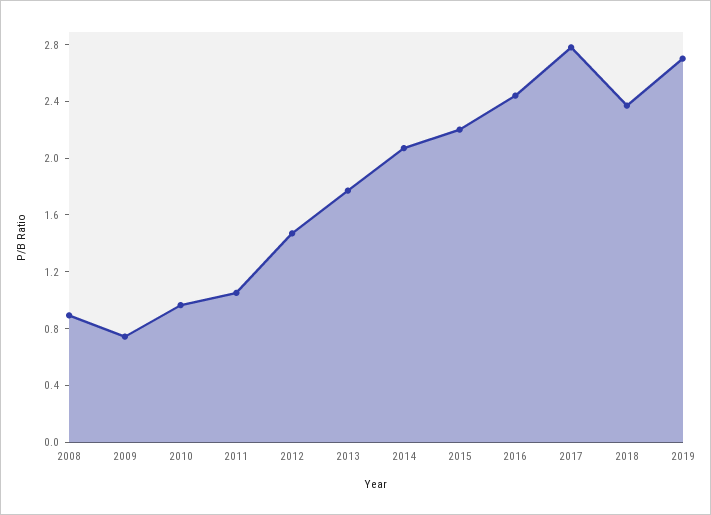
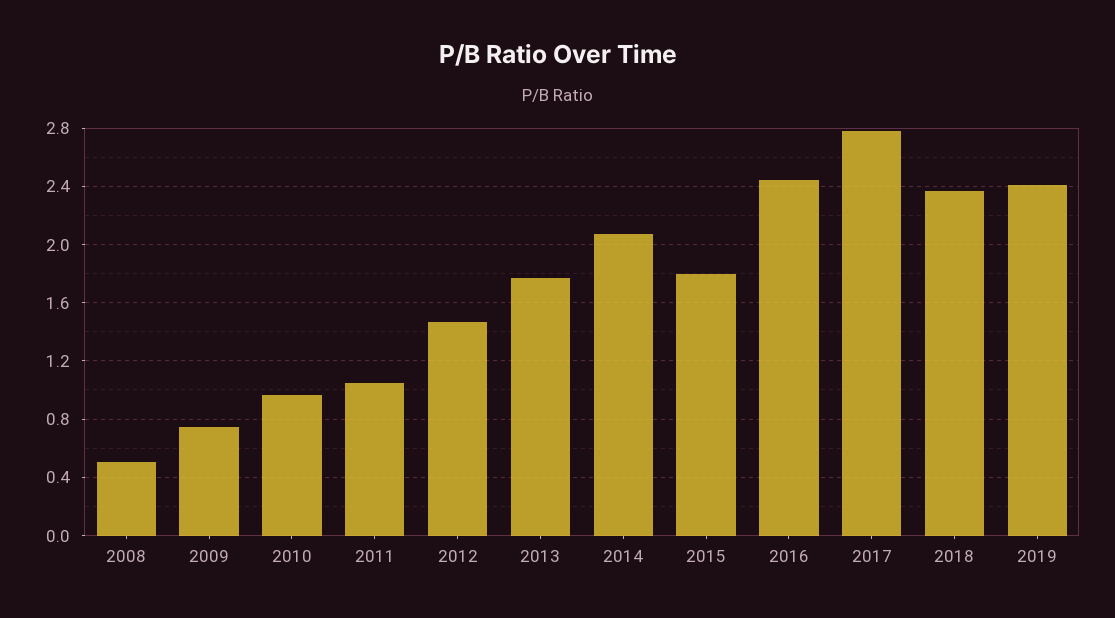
2008: 0.9 -> 0.5
2015: 2.2 -> 1.8
2019: 2.7 -> 2.4

